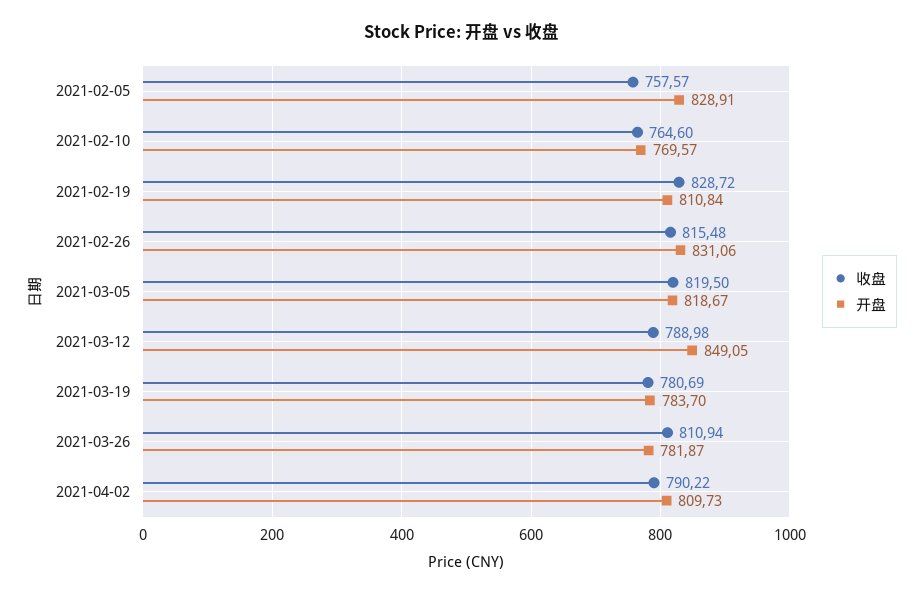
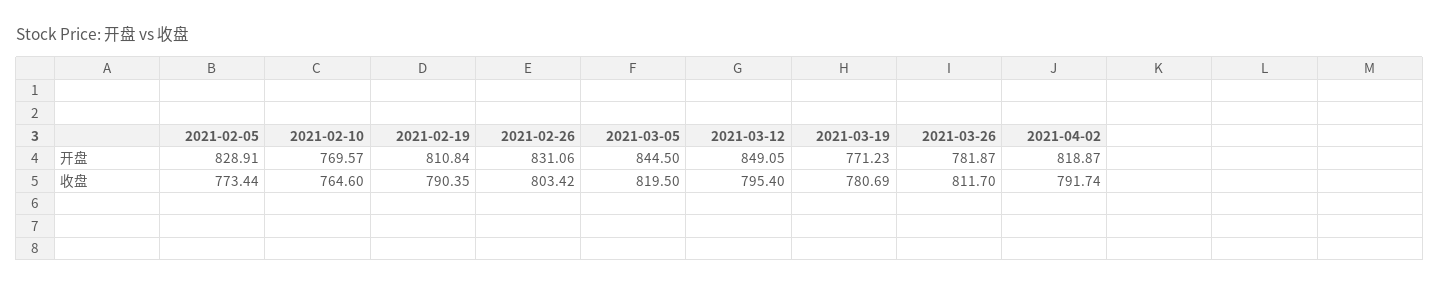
收盘, 2021-02-05: 757.57 -> 773.44
收盘, 2021-02-19: 828.72 -> 790.35
收盘, 2021-02-26: 815.48 -> 803.42
开盘, 2021-03-05: 818.67 -> 844.5
收盘, 2021-03-12: 788.98 -> 795.4
开盘, 2021-03-19: 783.7 -> 771.23
收盘, 2021-03-26: 810.94 -> 811.7
收盘, 2021-04-02: 790.22 -> 791.74
开盘, 2021-04-02: 809.73 -> 818.87

